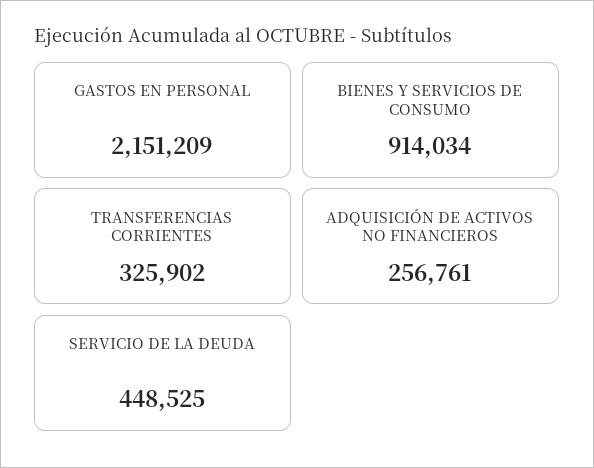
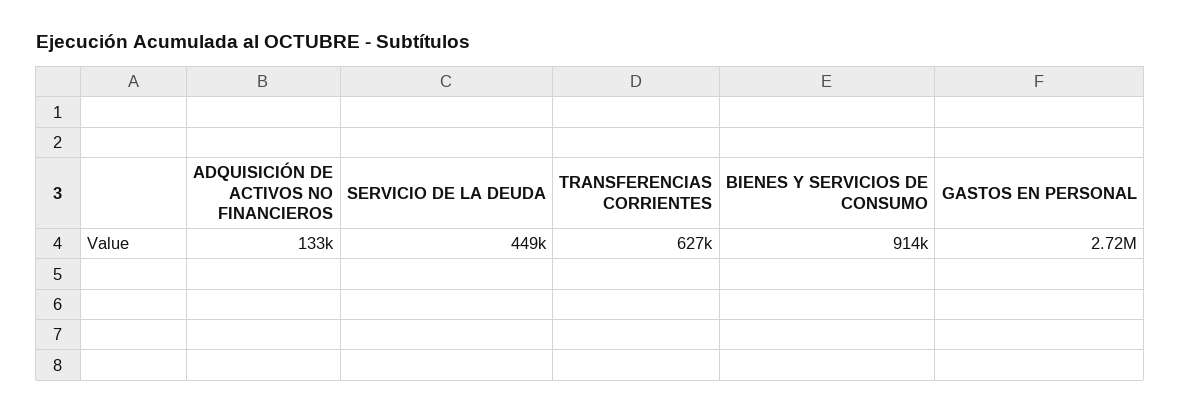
GASTOS EN PERSONAL: 2151209 -> 2720000
TRANSFERENCIAS CORRIENTES: 325902 -> 627000
ADQUISICIÓN DE ACTIVOS NO FINANCIEROS: 256761 -> 133000

